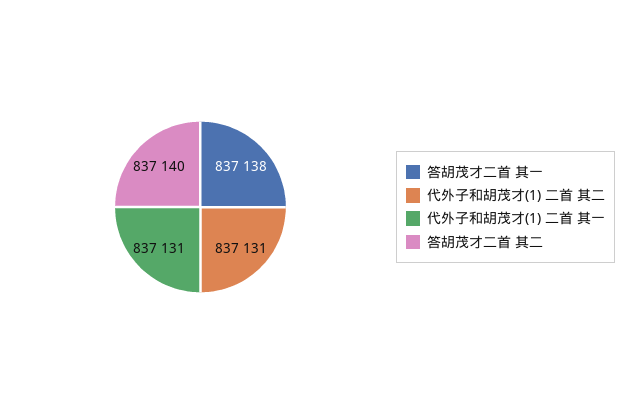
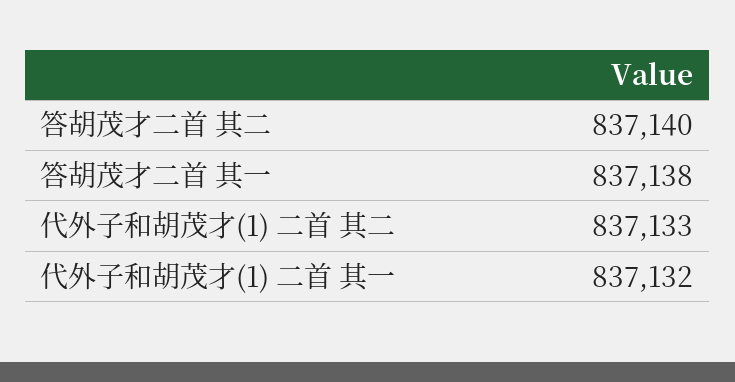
代外子和胡茂才(1) 二首 其二: 837131 -> 837133
代外子和胡茂才(1) 二首 其一: 837131 -> 837132

